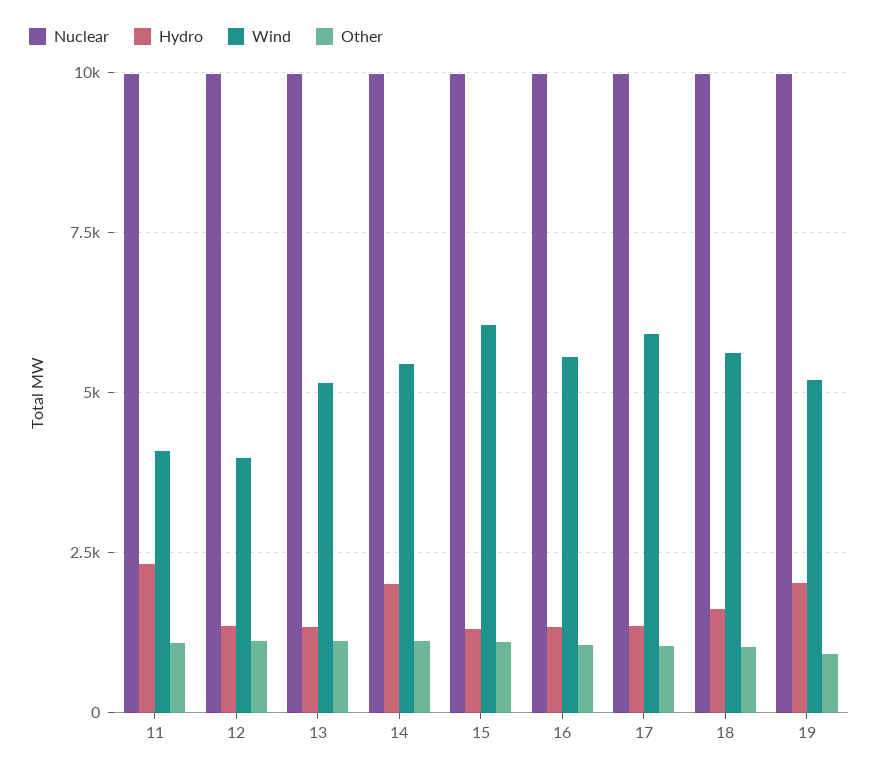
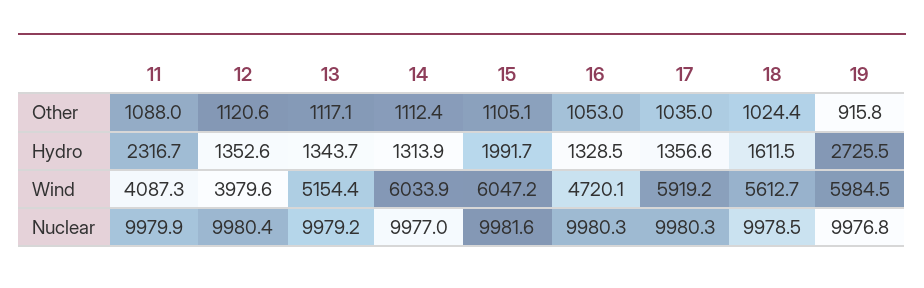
Hydro, 14: 2000 -> 1313.9
Wind, 14: 5500 -> 6033.9
Hydro, 15: 1250 -> 1991.7
Wind, 16: 5500 -> 4720.1
Hydro, 19: 2000 -> 2725.5
Wind, 19: 5250 -> 5984.5

